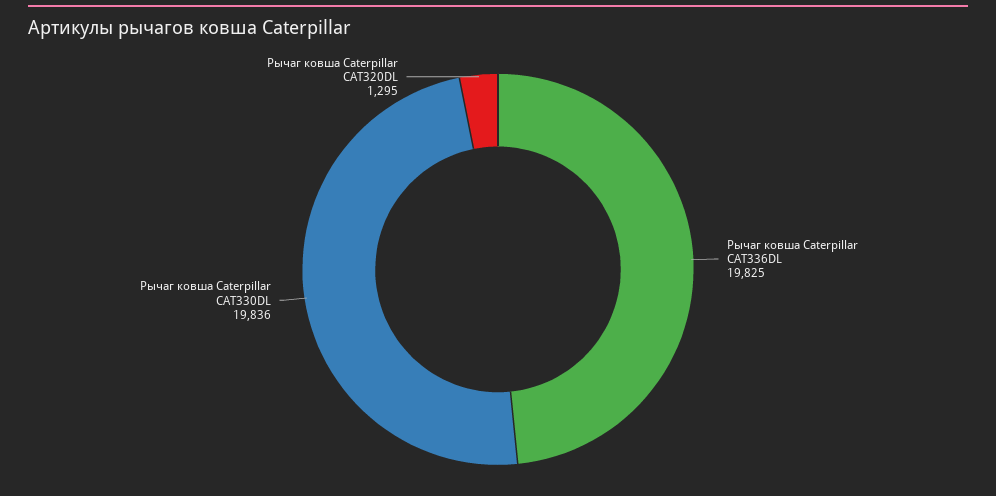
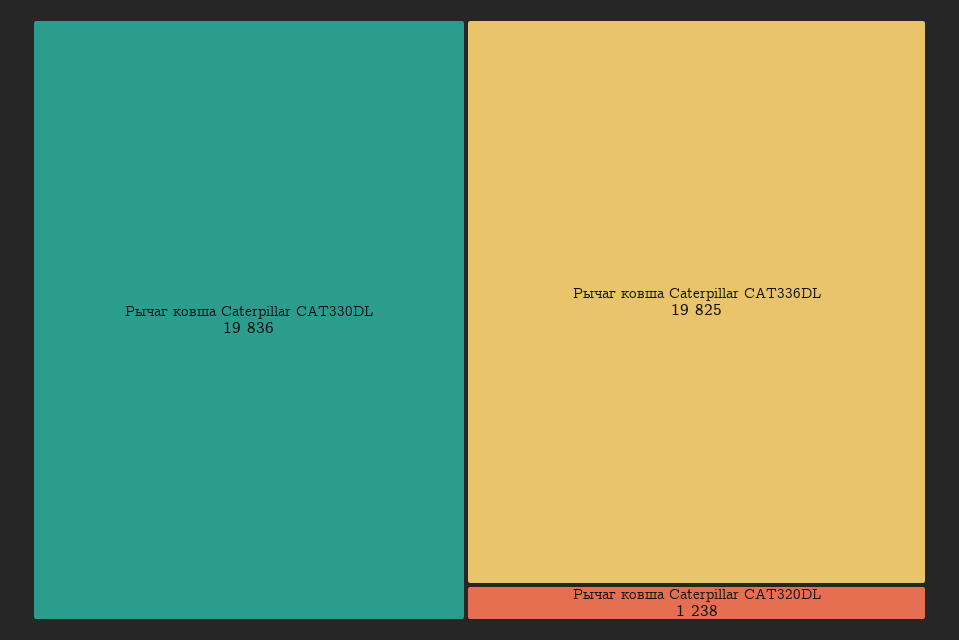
Рычаг ковша Caterpillar CAT320DL: 1295 -> 1238

